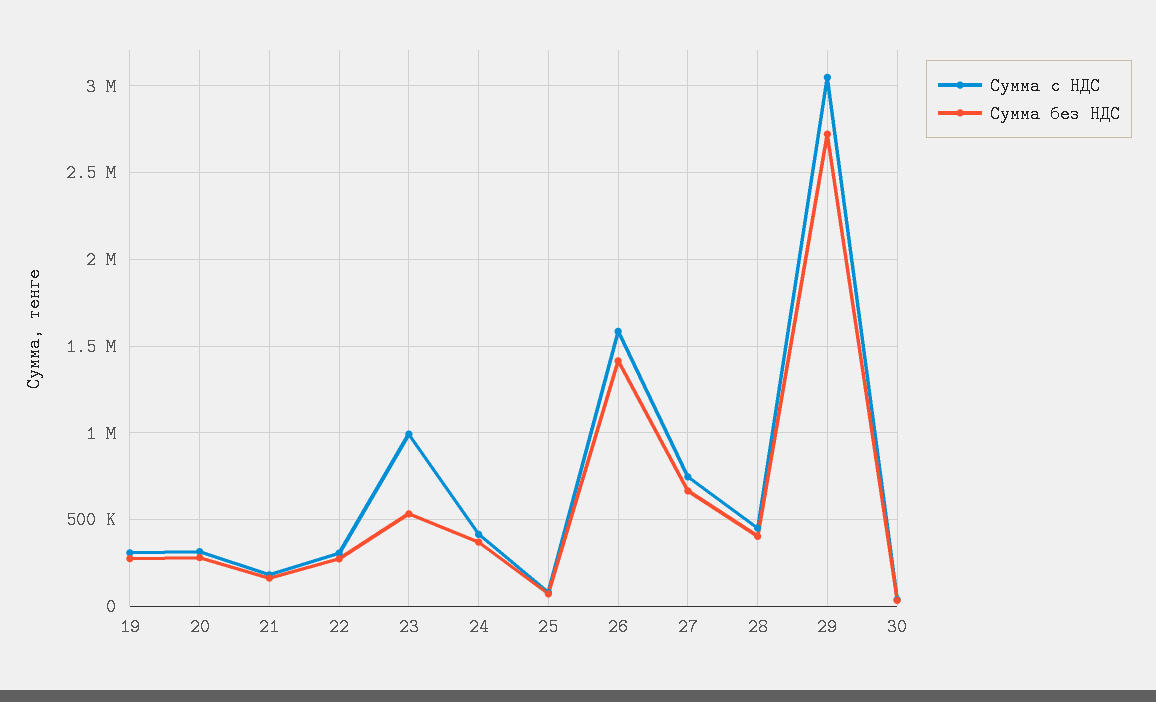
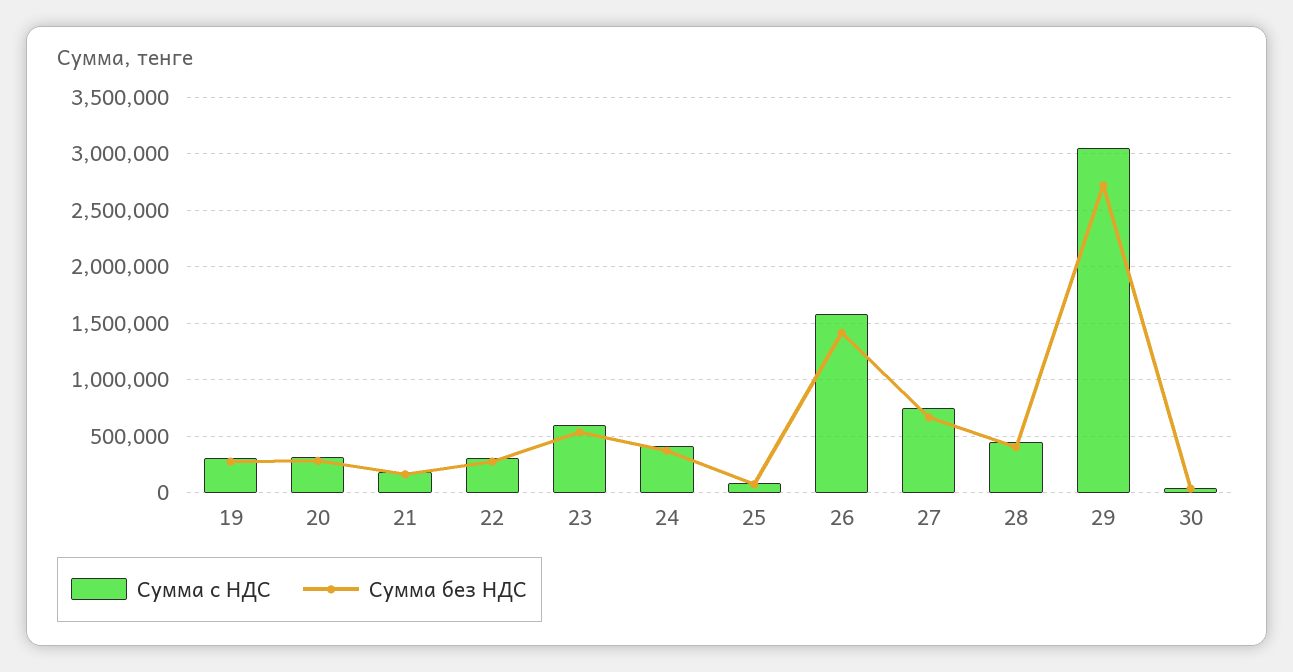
Сумма с НДС, 23: 1000000 -> 600000

